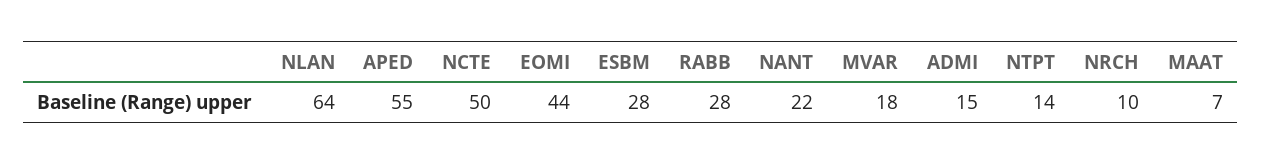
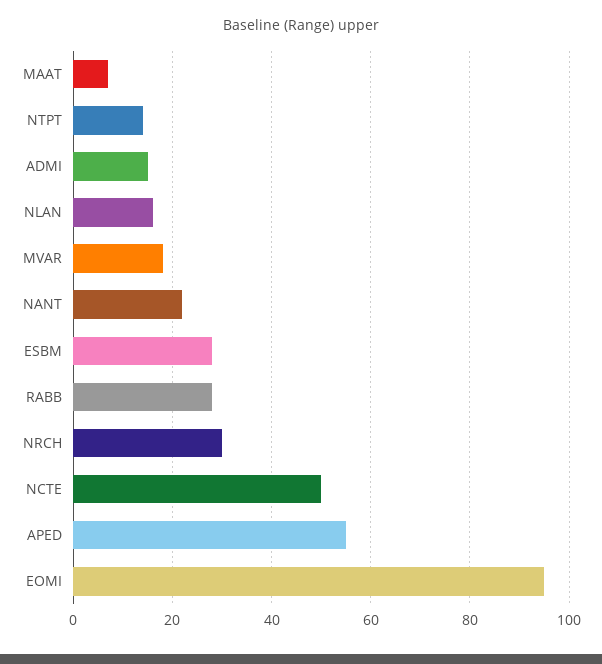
NLAN: 64 -> 15
EOMI: 44 -> 95
NRCH: 10 -> 30

